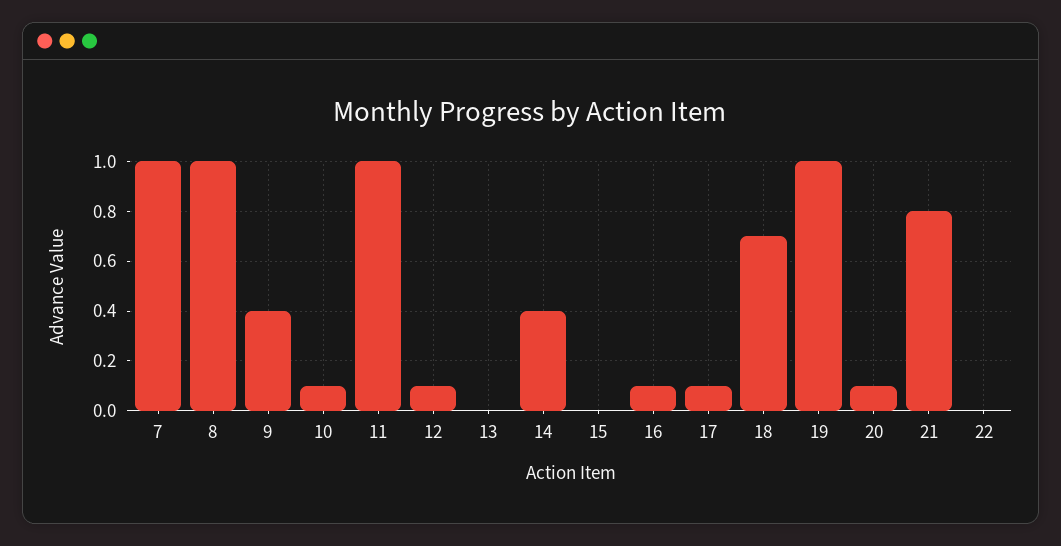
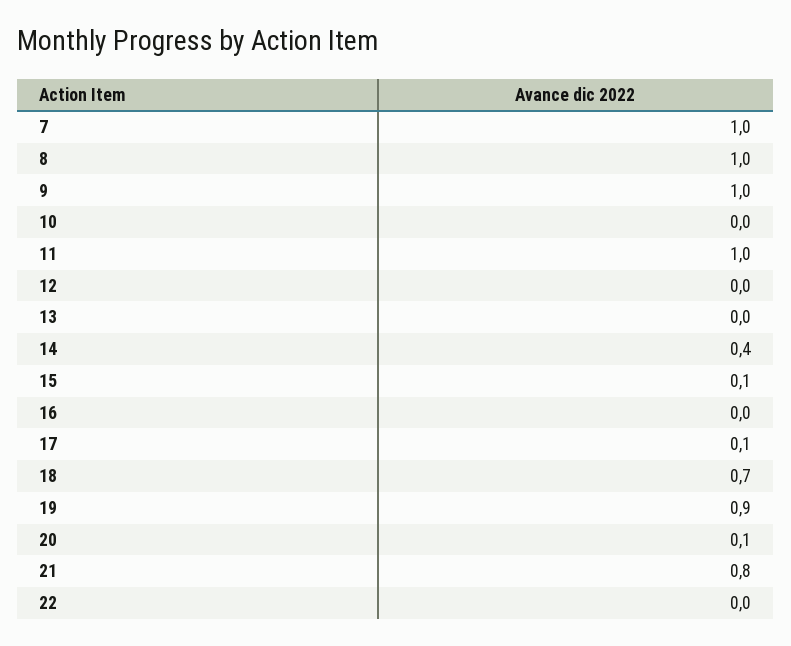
9: 0.4 -> 1
10: 0.1 -> 0
12: 0.1 -> 0
15: 0 -> 0.1
16: 0.1 -> 0
19: 1 -> 0.9

